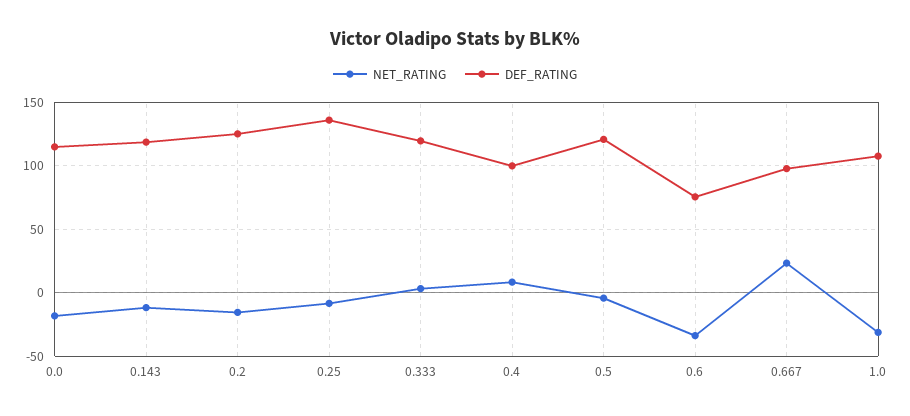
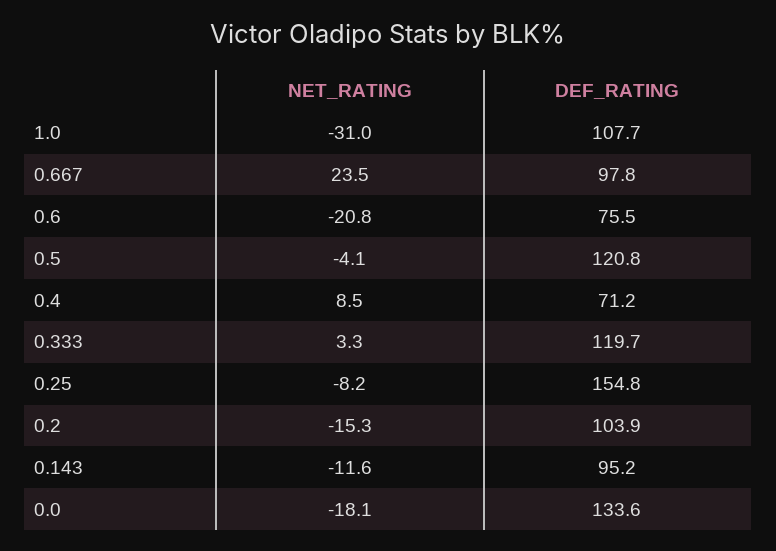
DEF_RATING, 0.0: 115 -> 133.6
DEF_RATING, 0.143: 120 -> 95.2
DEF_RATING, 0.2: 125 -> 103.9
DEF_RATING, 0.25: 135 -> 154.8
DEF_RATING, 0.4: 100 -> 71.2
NET_RATING, 0.6: -35 -> -20.8

